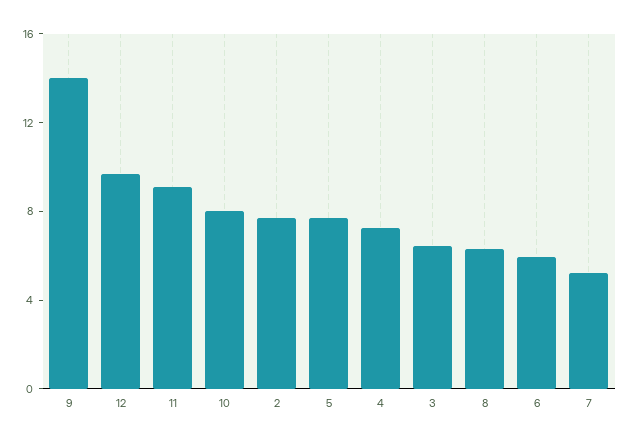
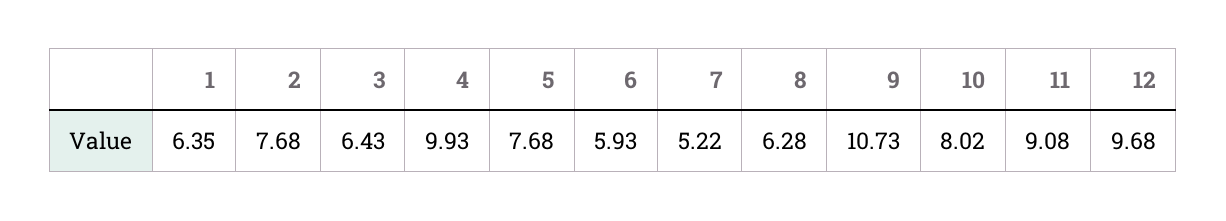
9: 14 -> 10.73
4: 7 -> 9.93
1: none -> 6.35

